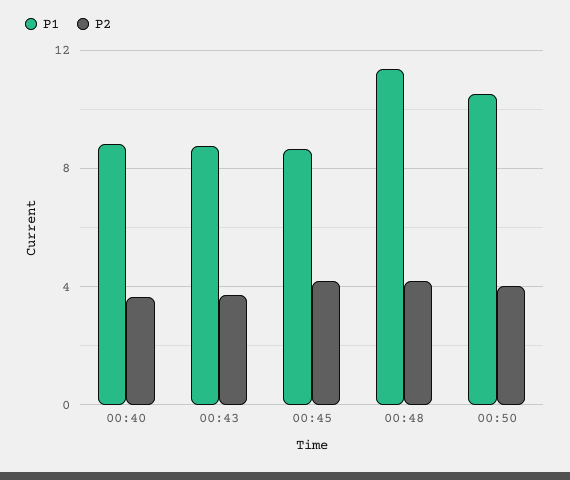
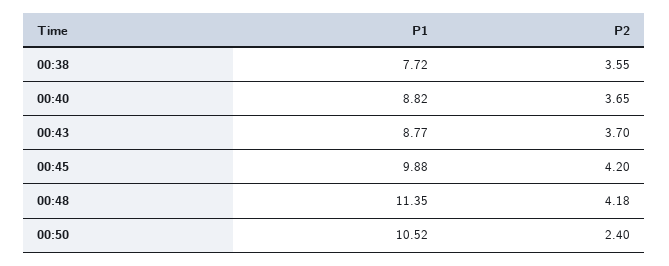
P1, 00:45: 8.5 -> 9.88
P2, 00:50: 4 -> 2.4
P1, 00:38: none -> 7.72
P2, 00:38: none -> 3.55

